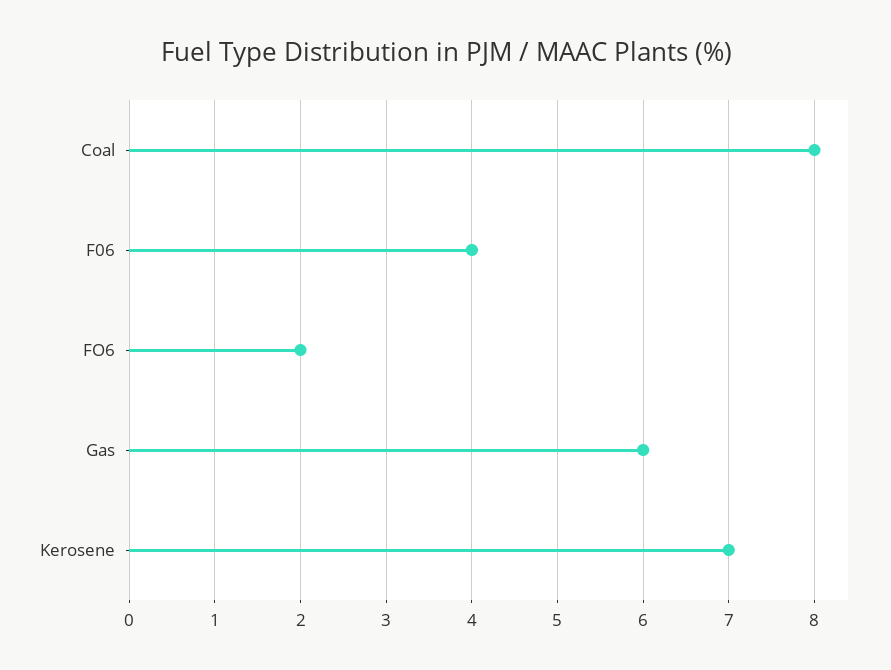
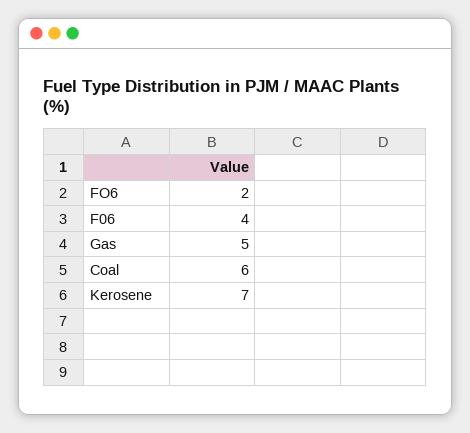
Coal: 8 -> 6
Gas: 6 -> 5

